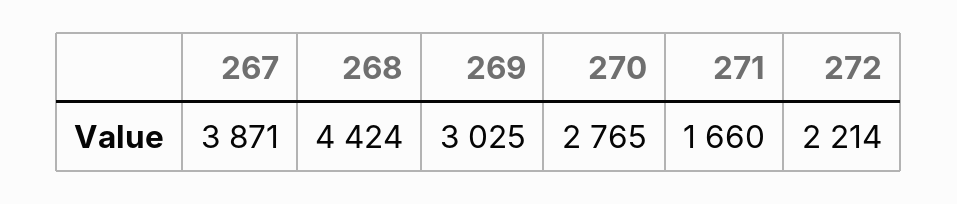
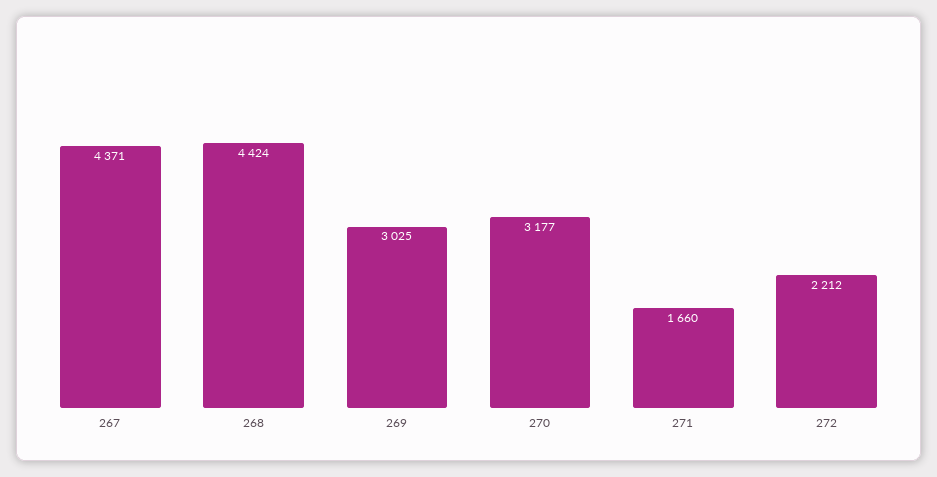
267: 3871 -> 4371
270: 2765 -> 3177
272: 2214 -> 2212

